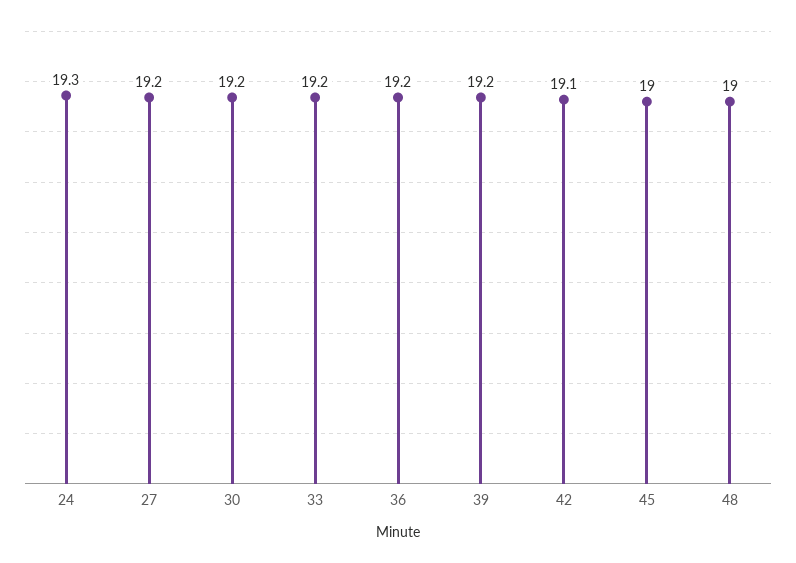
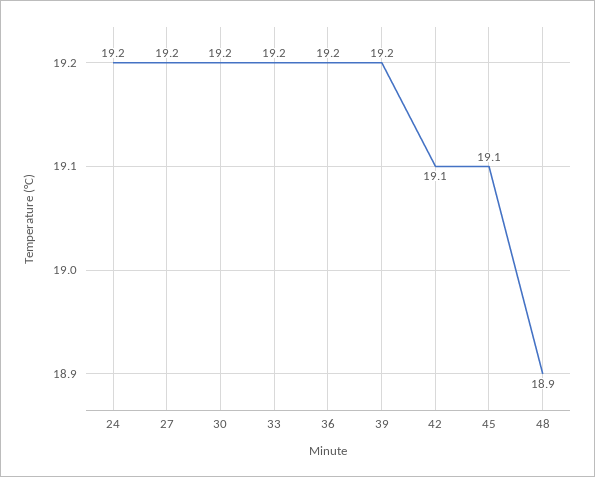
24: 19.3 -> 19.2
45: 19 -> 19.1
48: 19 -> 18.9

